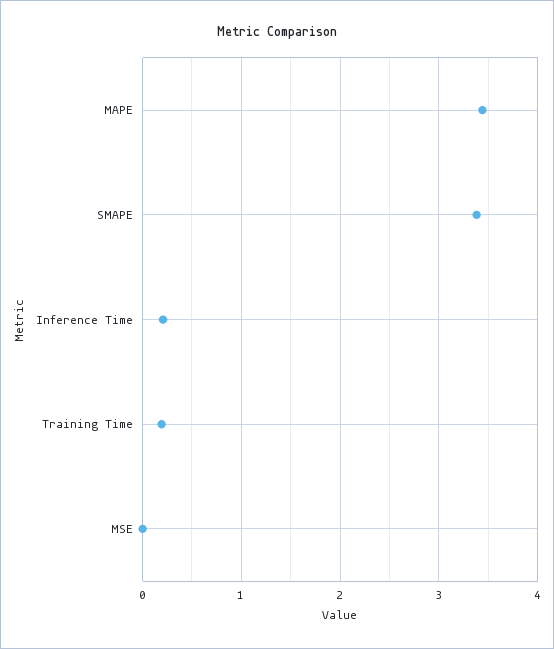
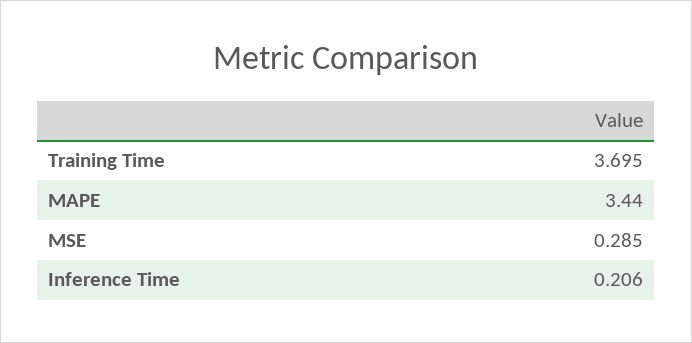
SMAPE: 3.4 -> none
Training Time: 0.2 -> 3.695
MSE: 0 -> 0.285

